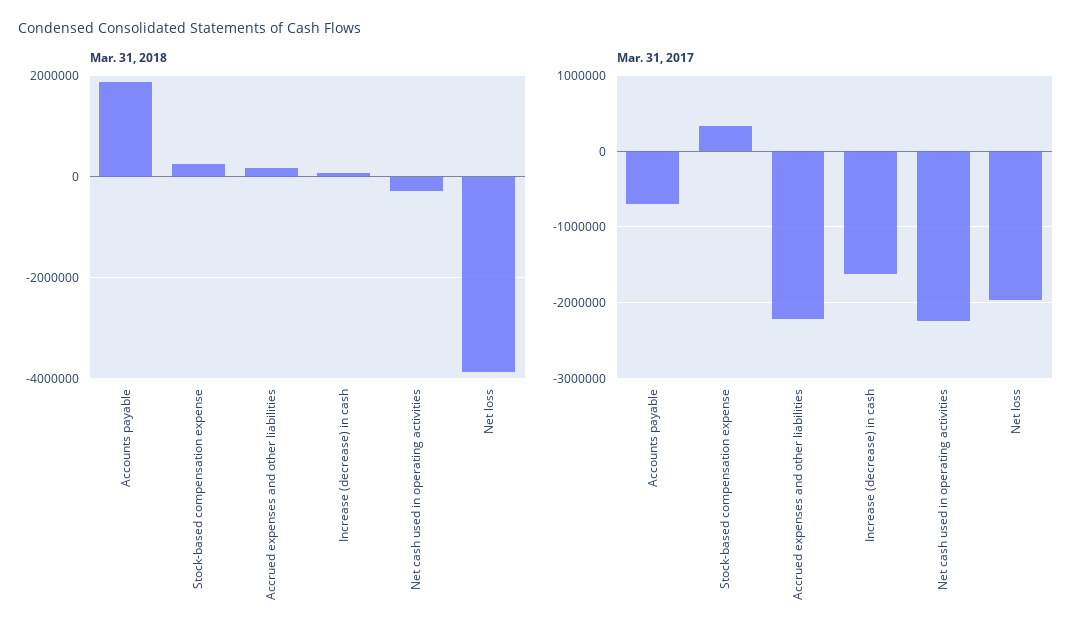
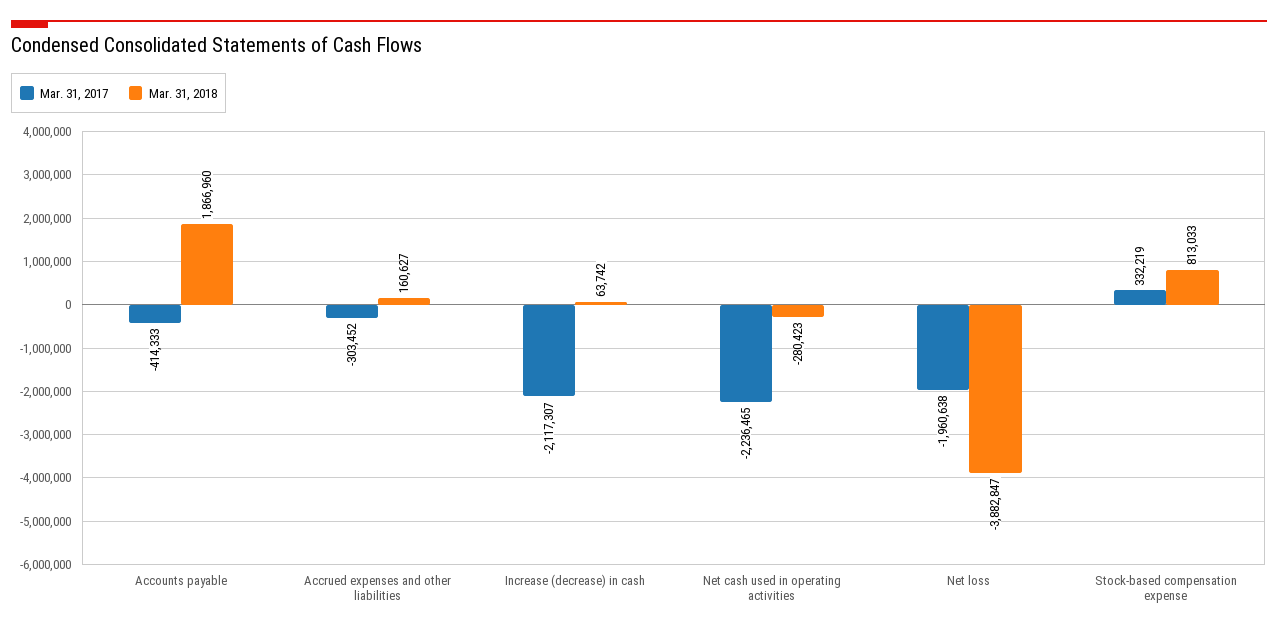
Mar. 31, 2018, Stock-based compensation expense: 200000 -> 813033
Mar. 31, 2017, Accounts payable: -700000 -> -414333
Mar. 31, 2017, Accrued expenses and other liabilities: -2200000 -> -303452
Mar. 31, 2017, Increase (decrease) in cash: -1600000 -> -2117307

